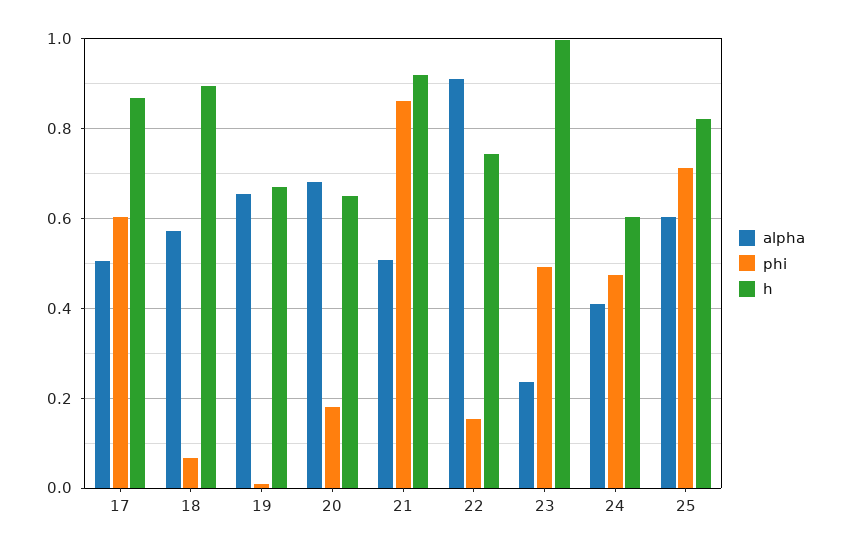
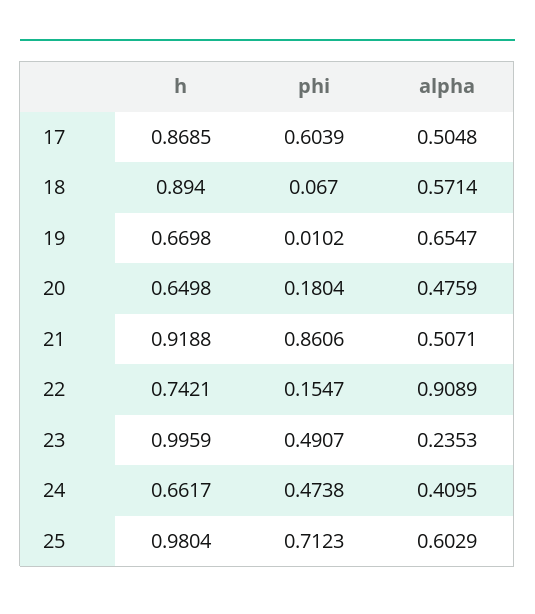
alpha, 20: 0.68 -> 0.4759
h, 24: 0.6 -> 0.6617
h, 25: 0.82 -> 0.9804

